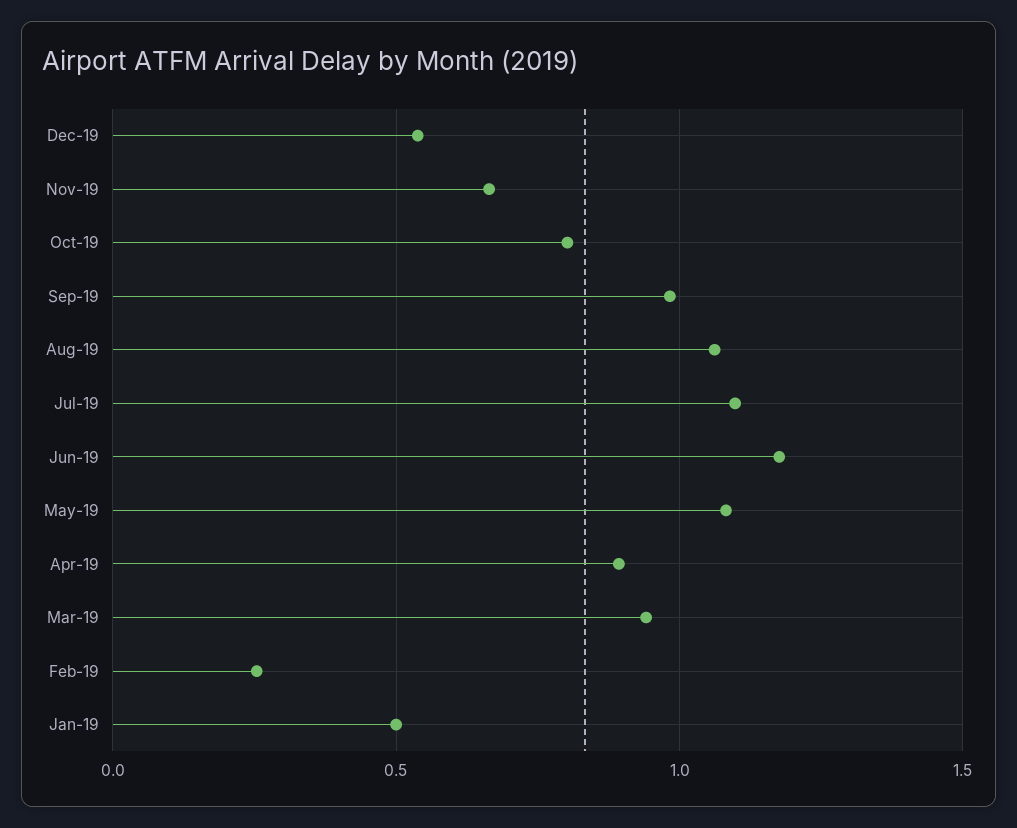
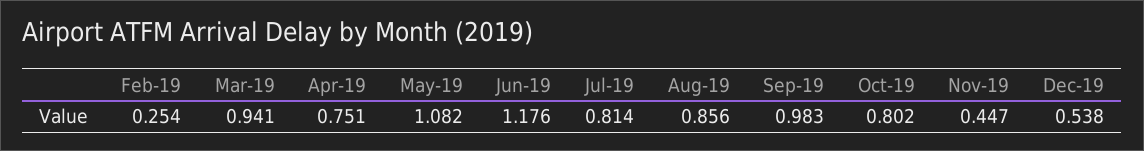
Nov-19: 0.65 -> 0.447
Aug-19: 1.05 -> 0.856
Jul-19: 1.1 -> 0.814
Apr-19: 0.9 -> 0.751
Jan-19: 0.5 -> none

